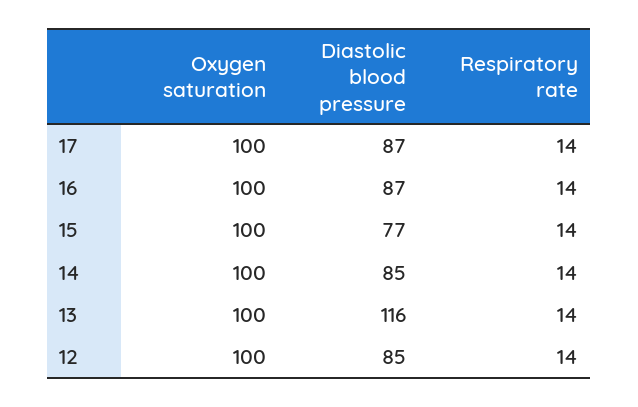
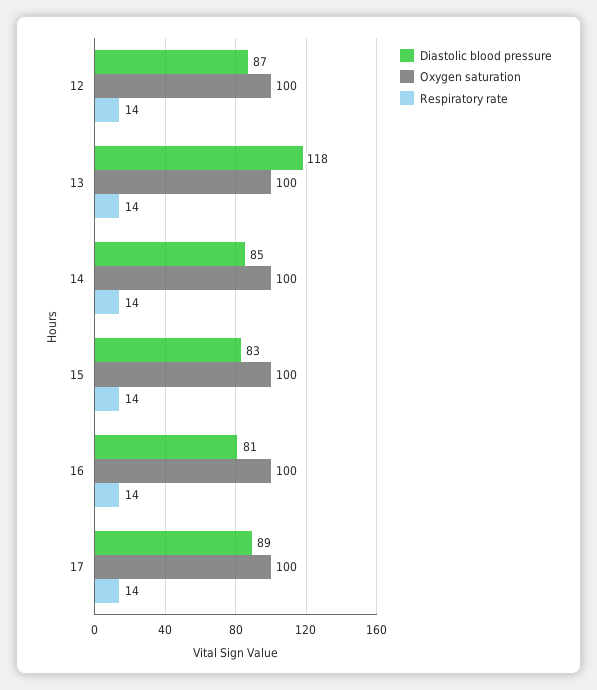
Diastolic blood pressure, 17: 87 -> 89
Diastolic blood pressure, 16: 87 -> 81
Diastolic blood pressure, 15: 77 -> 83
Diastolic blood pressure, 13: 116 -> 118
Diastolic blood pressure, 12: 85 -> 87

